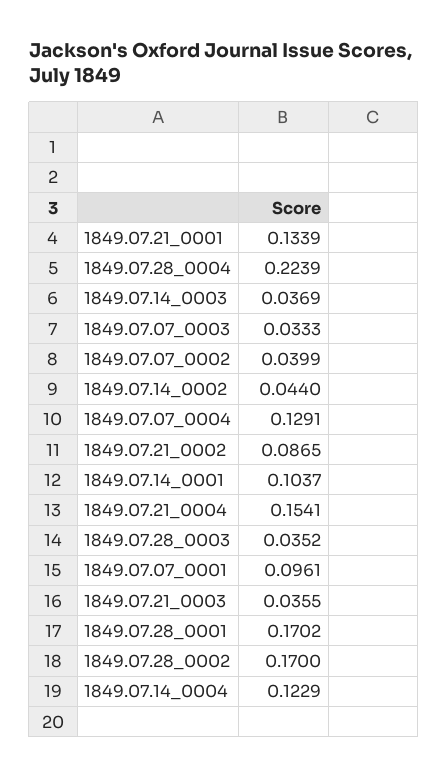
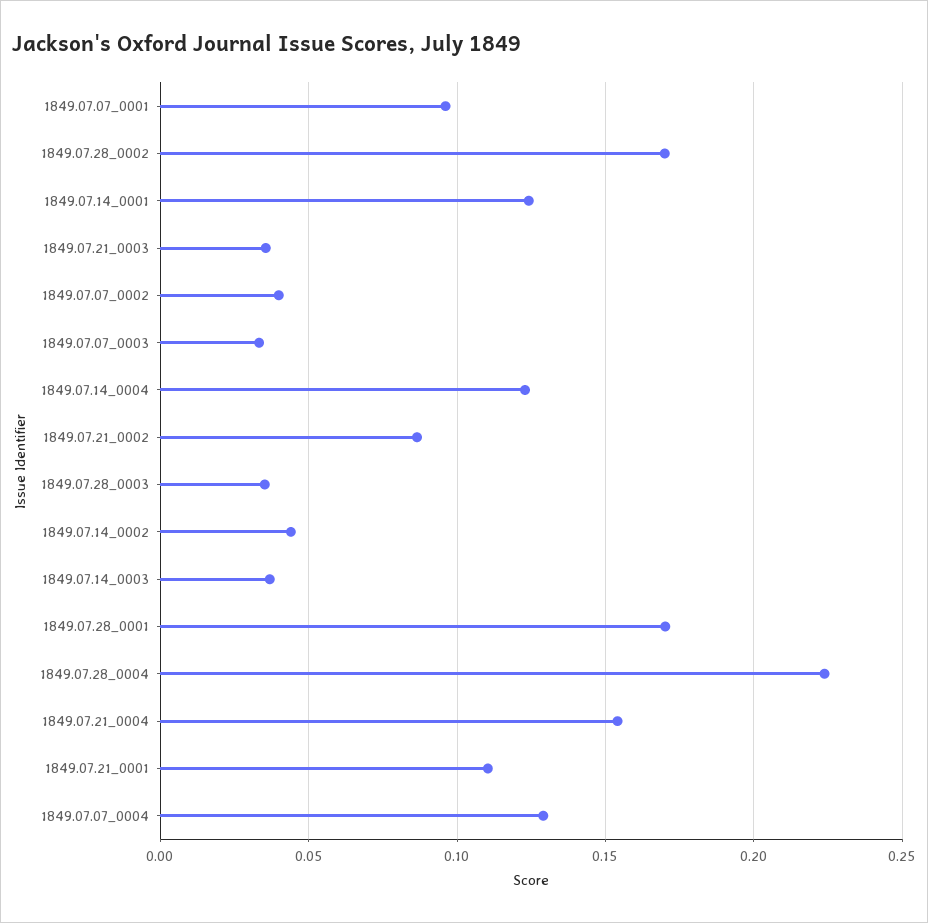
1849.07.21_0001: 0.1339 -> 0.11
1849.07.14_0001: 0.1037 -> 0.125

